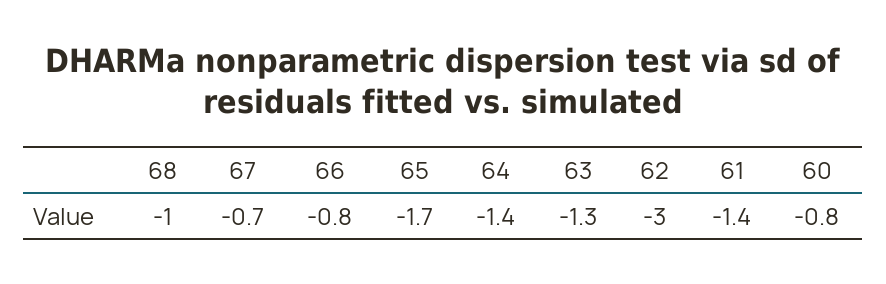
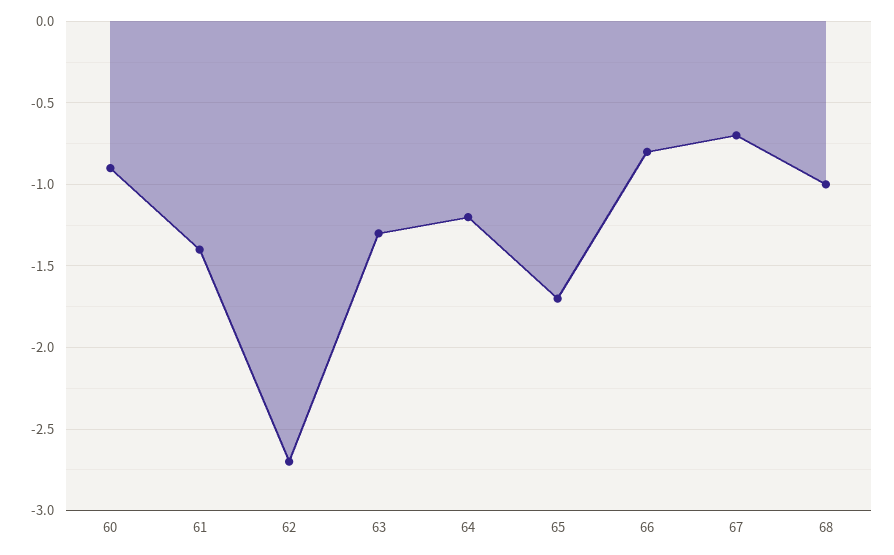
64: -1.4 -> -1.2
62: -3 -> -2.7
60: -0.8 -> -0.9

